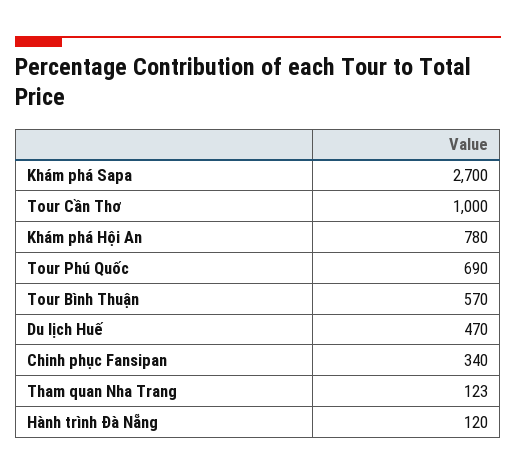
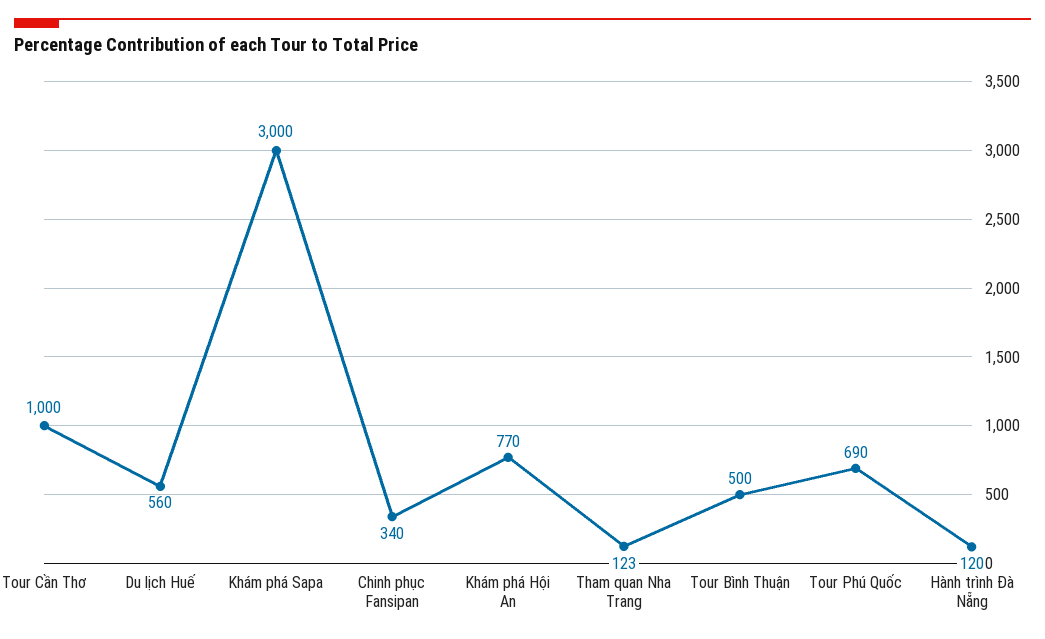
Khám phá Sapa: 2700 -> 3000
Khám phá Hội An: 780 -> 770
Tour Bình Thuận: 570 -> 500
Du lịch Huế: 470 -> 560

